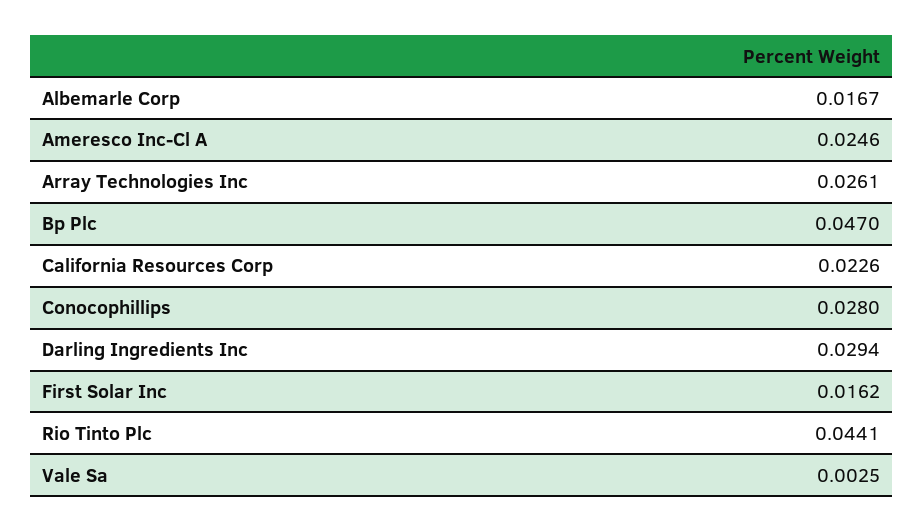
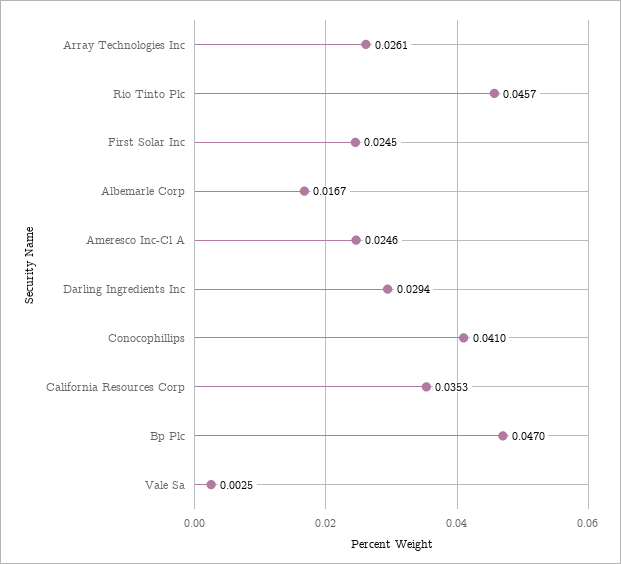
California Resources Corp: 0.0226 -> 0.0353
Conocophillips: 0.028 -> 0.041
First Solar Inc: 0.0162 -> 0.0245
Rio Tinto Plc: 0.0441 -> 0.0457

